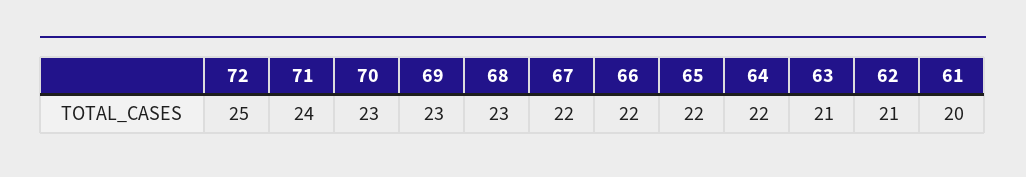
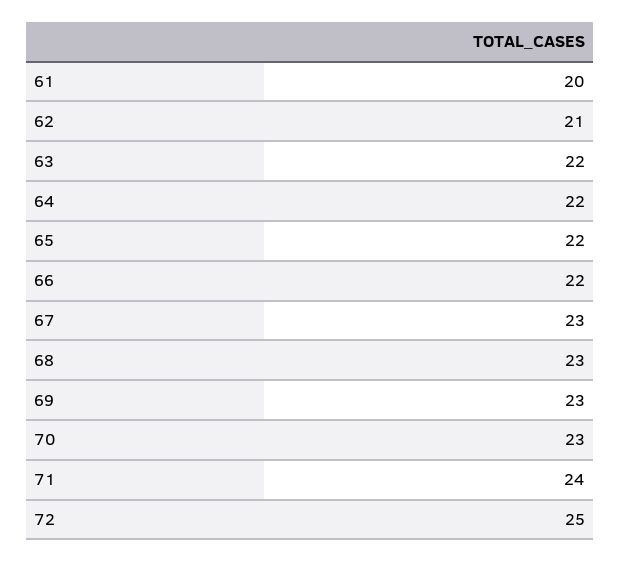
67: 22 -> 23
63: 21 -> 22

